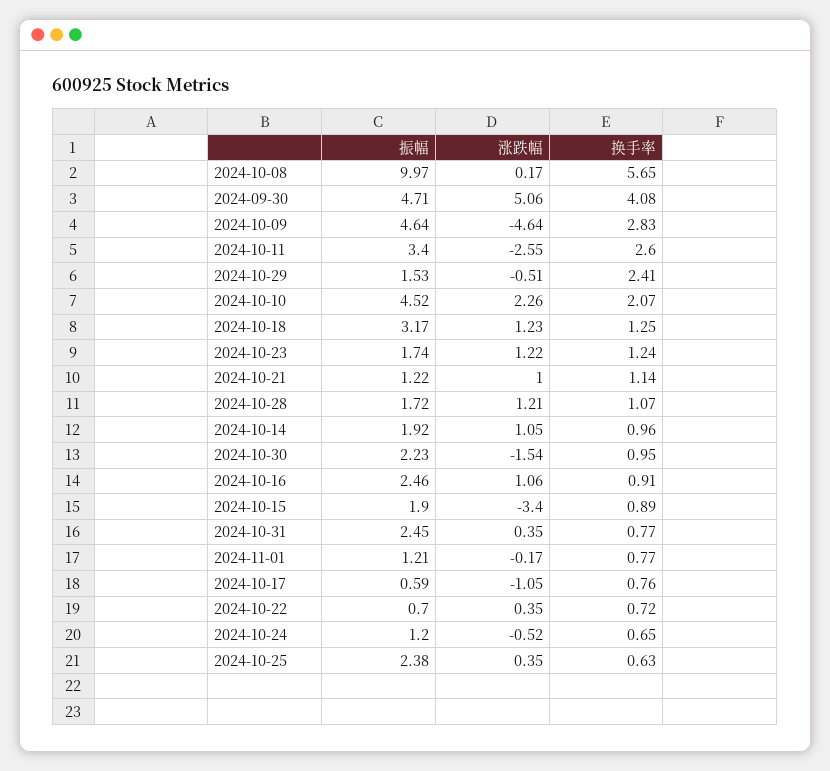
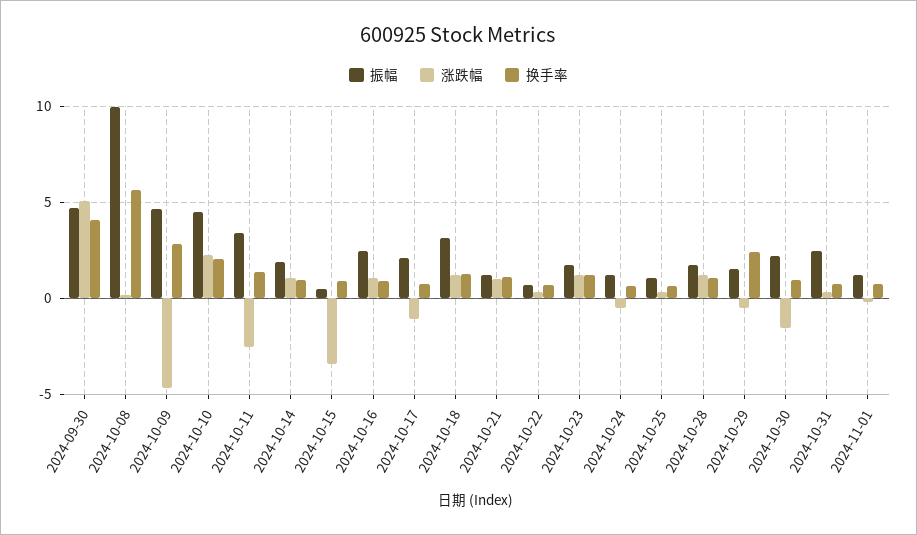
换手率, 2024-10-11: 2.6 -> 1.5
振幅, 2024-10-15: 1.9 -> 0.5
振幅, 2024-10-17: 0.59 -> 2
振幅, 2024-10-25: 2.38 -> 1

